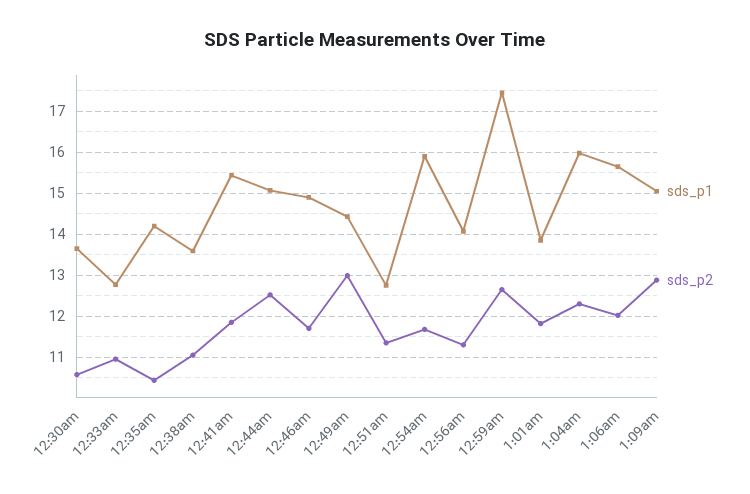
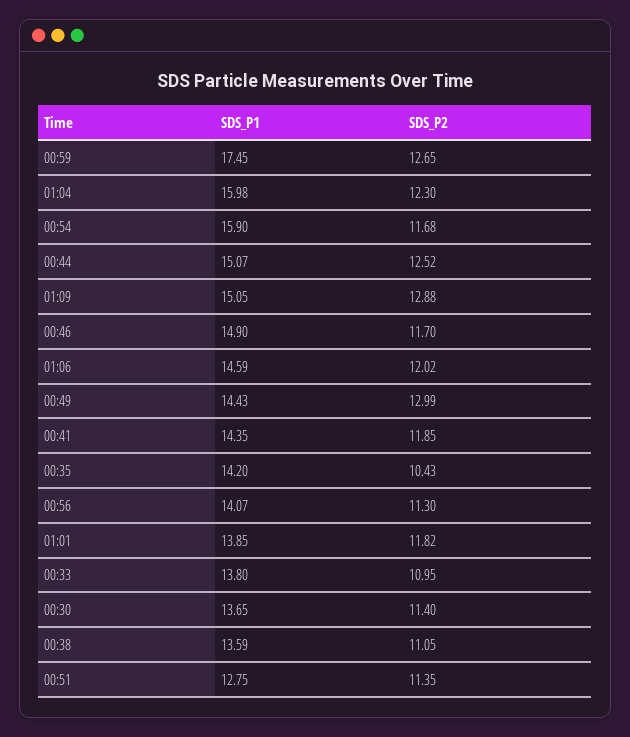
sds_p2, 12:30am: 10.6 -> 11.4
sds_p1, 12:33am: 12.8 -> 13.8
sds_p1, 12:41am: 15.4 -> 14.35
sds_p1, 1:06am: 15.6 -> 14.59

